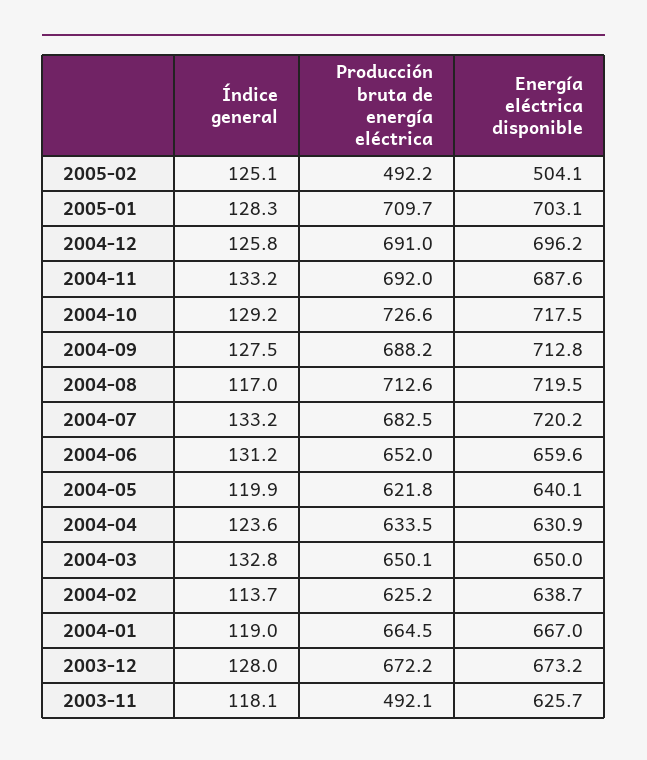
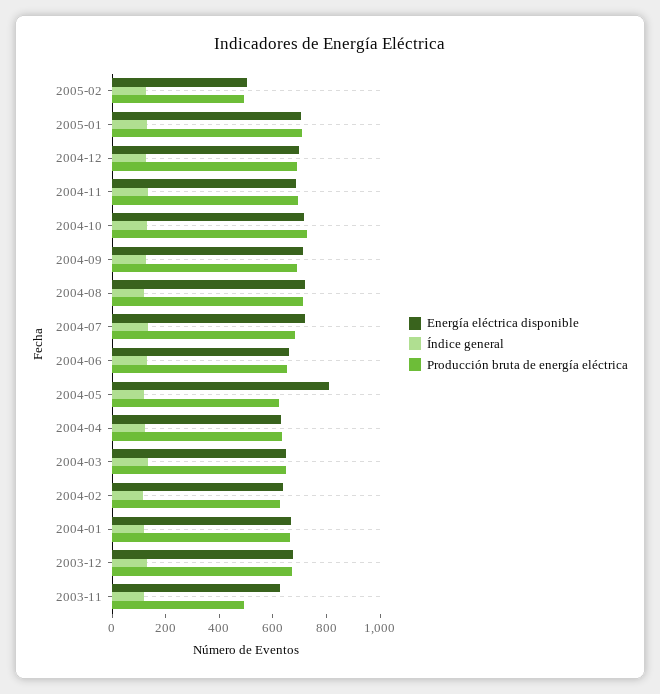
Energía eléctrica disponible, 2004-05: 640.1 -> 800

